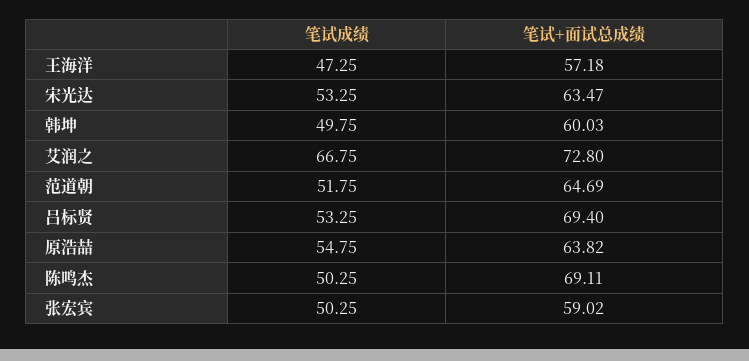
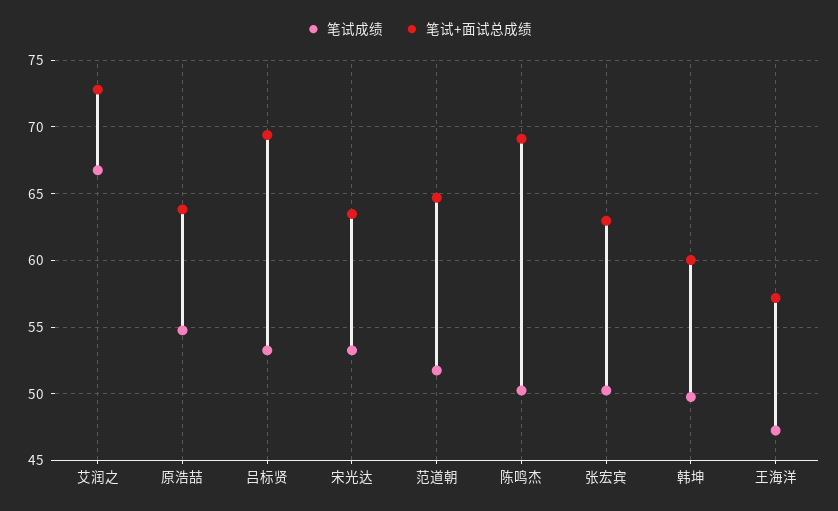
笔试+面试总成绩, 张宏宾: 59.02 -> 63

